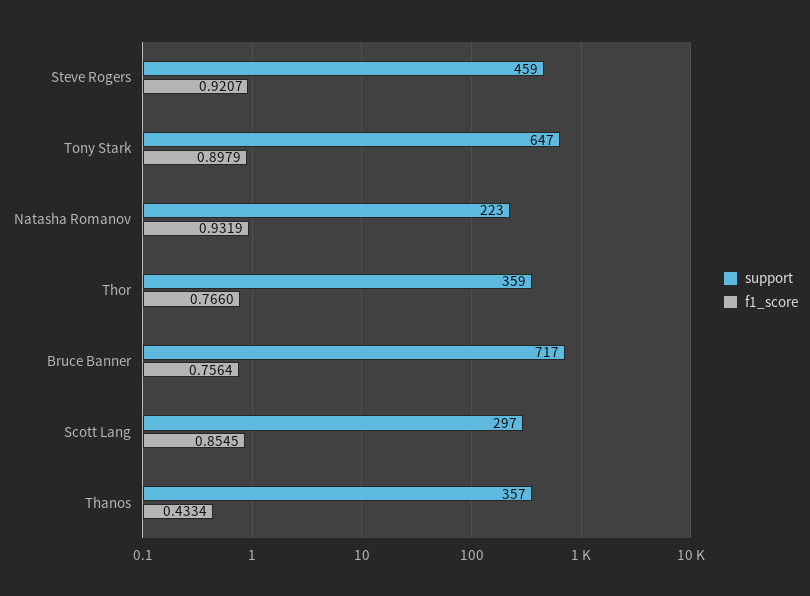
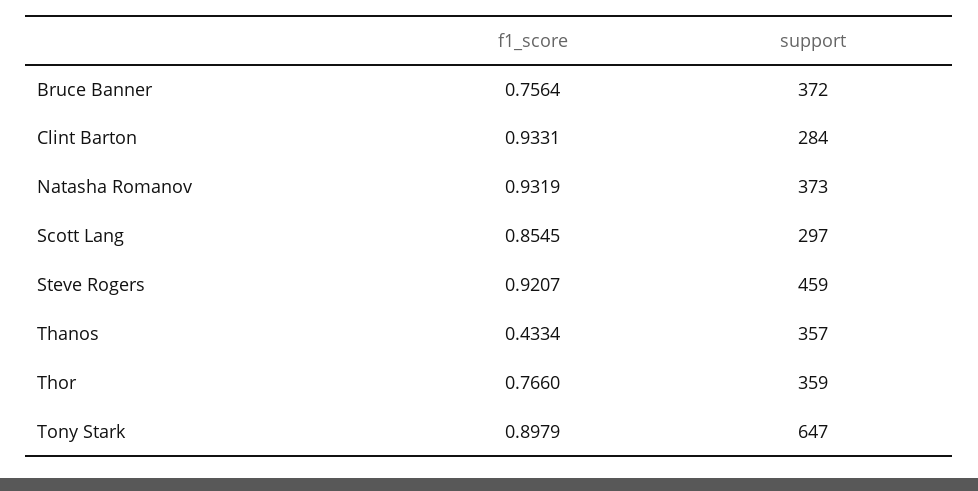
support, Natasha Romanov: 223 -> 373
support, Bruce Banner: 717 -> 372
f1_score, Clint Barton: none -> 0.9331
support, Clint Barton: none -> 284

